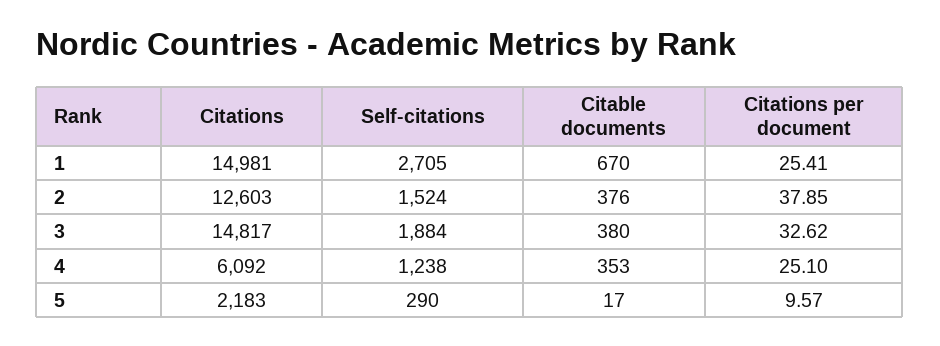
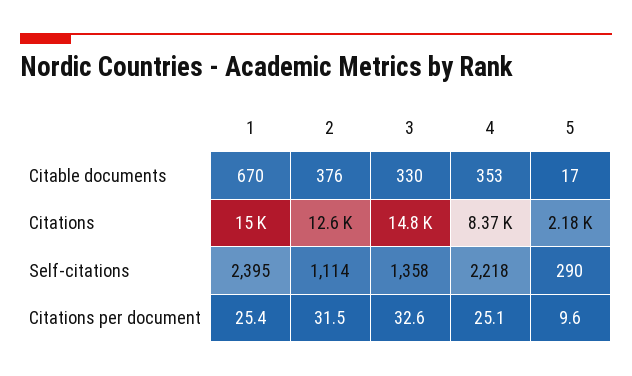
Self-citations, 1: 2705 -> 2395
Self-citations, 2: 1524 -> 1114
Citations per document, 2: 37.85 -> 31.5
Self-citations, 3: 1884 -> 1358
Citable documents, 3: 380 -> 330
Citations, 4: 6092 -> 8370
Self-citations, 4: 1238 -> 2218

